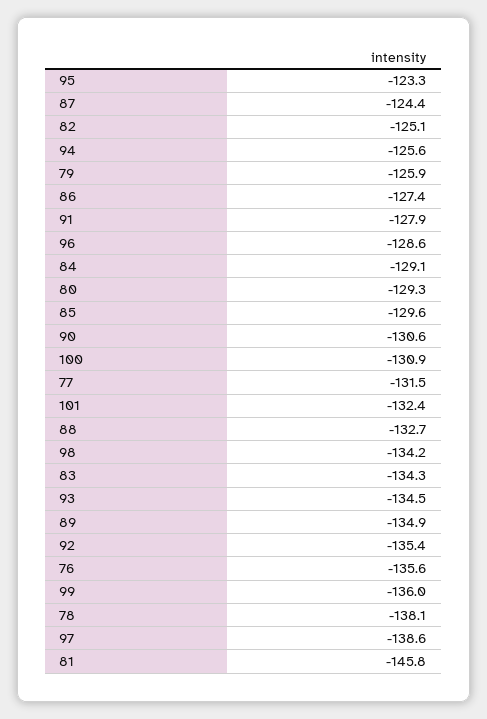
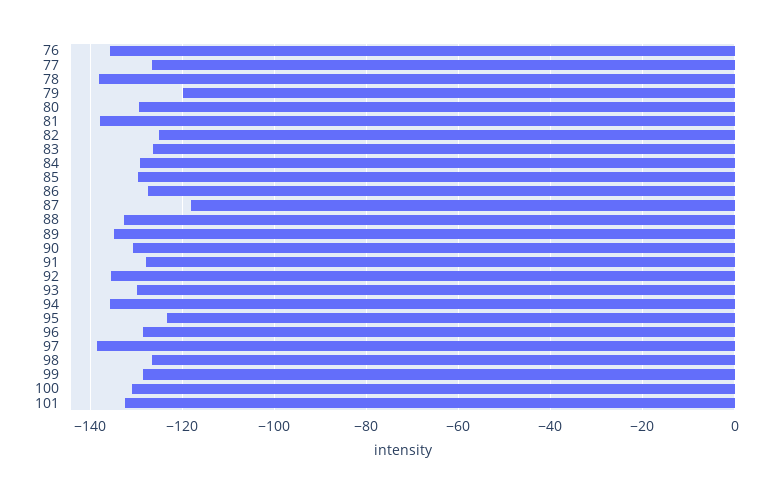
87: -124.4 -> -118
94: -125.6 -> -136
79: -125.9 -> -120
77: -131.5 -> -126
98: -134.2 -> -126
83: -134.3 -> -126
93: -134.5 -> -130
99: -136 -> -128
81: -145.8 -> -138

